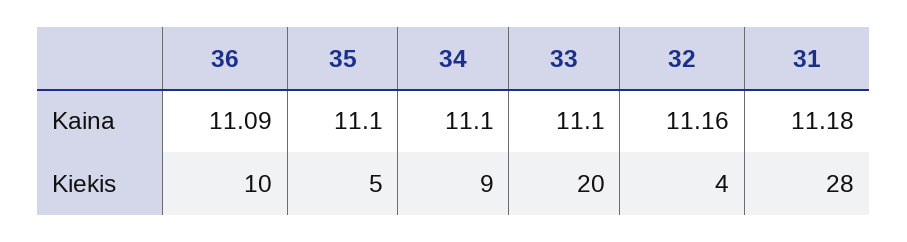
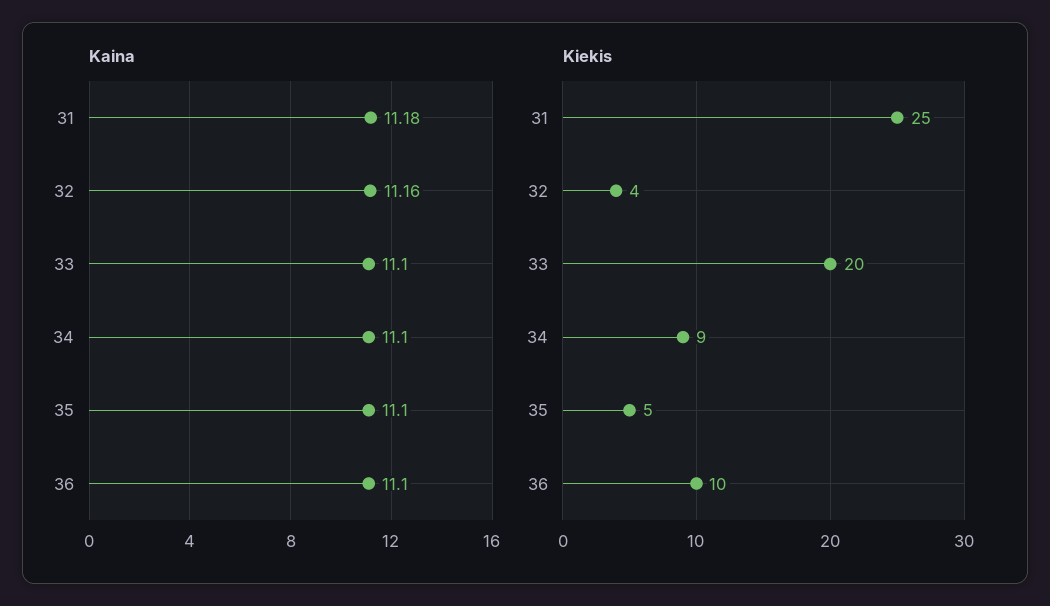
Kaina, 36: 11.09 -> 11.1
Kiekis, 31: 28 -> 25

